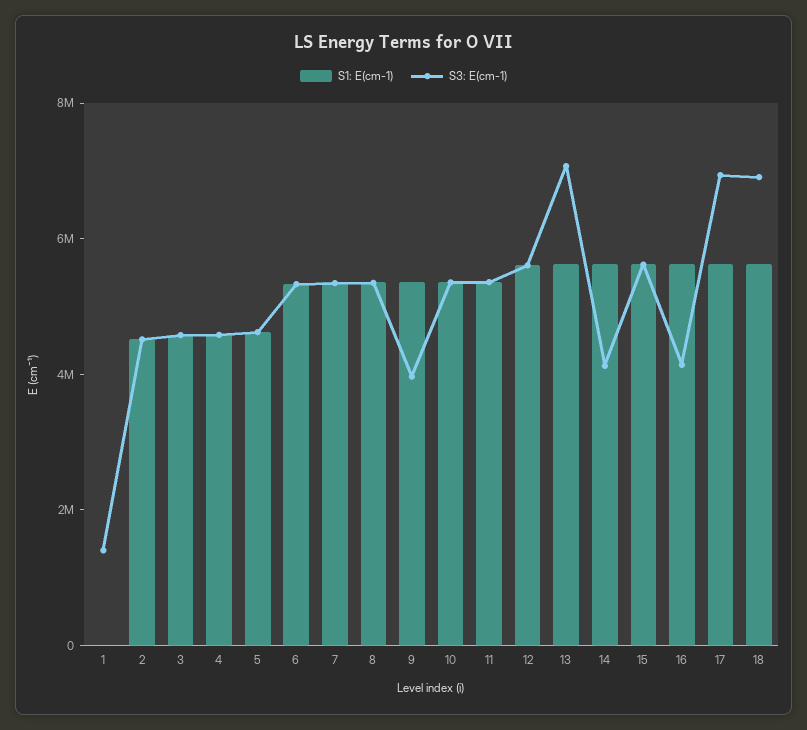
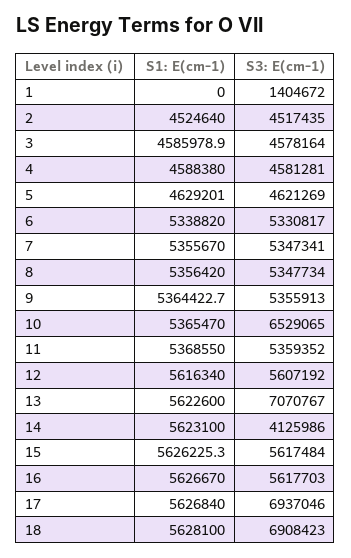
S3: E(cm-1), 9: 4000000 -> 5355913
S3: E(cm-1), 10: 5500000 -> 6529065
S3: E(cm-1), 16: 4000000 -> 5617703

